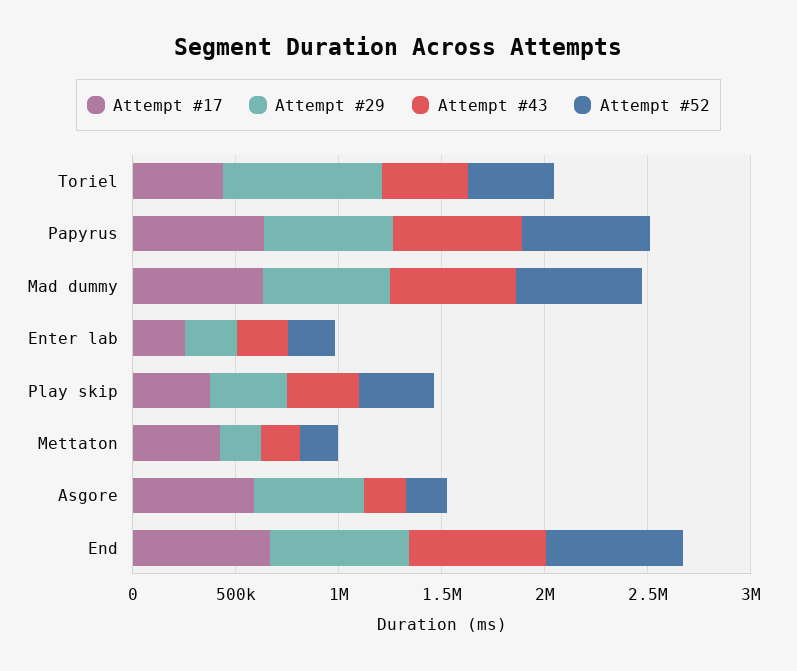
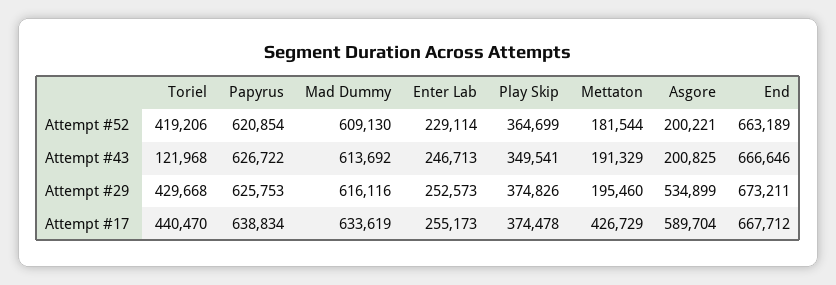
Attempt #29, Toriel: 800000 -> 429668
Attempt #43, Toriel: 400000 -> 121968

